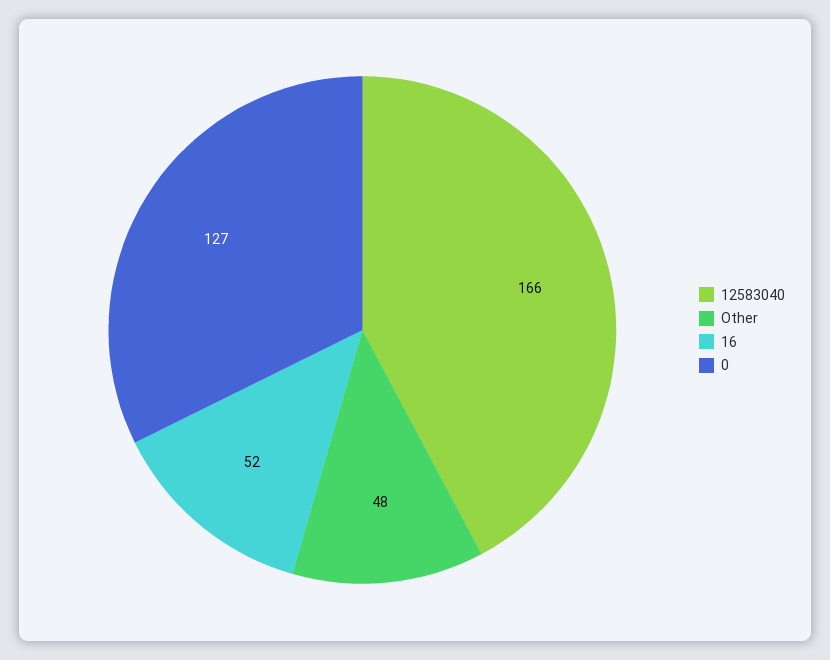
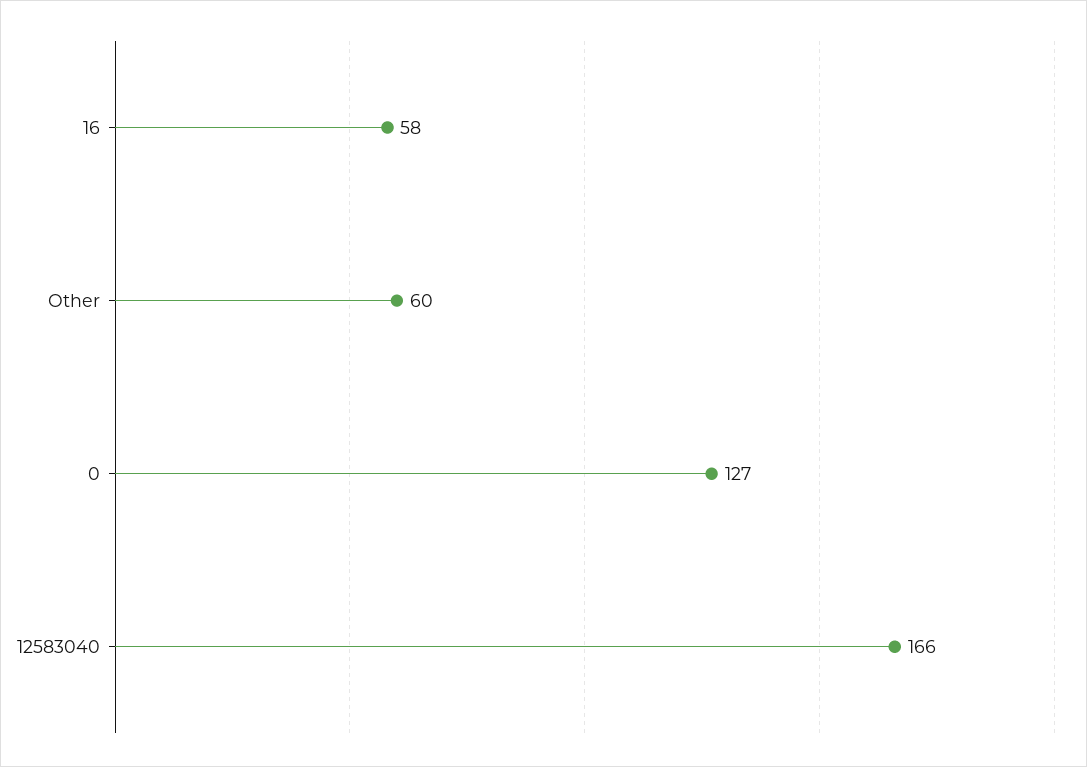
Other: 48 -> 60
16: 52 -> 58

